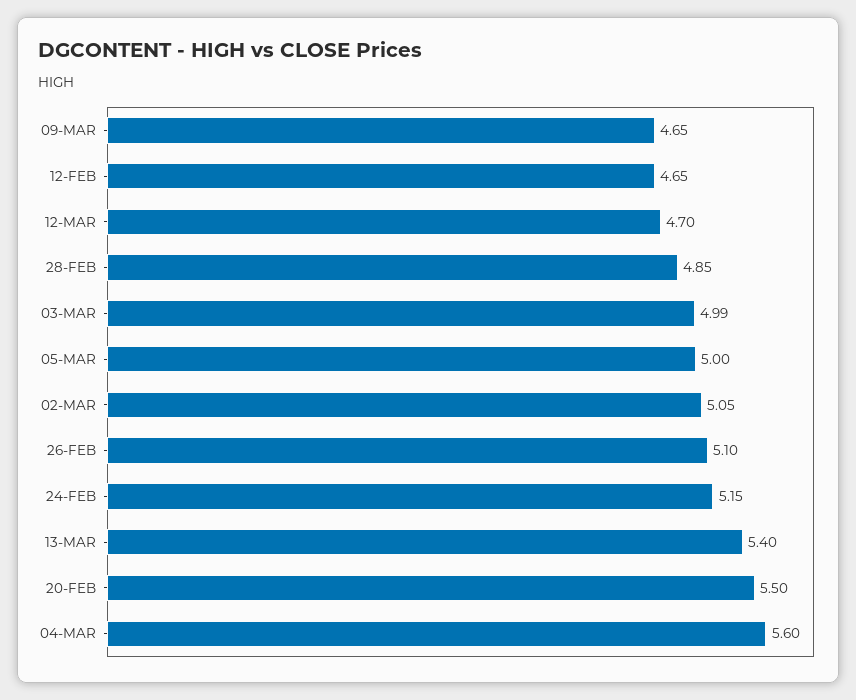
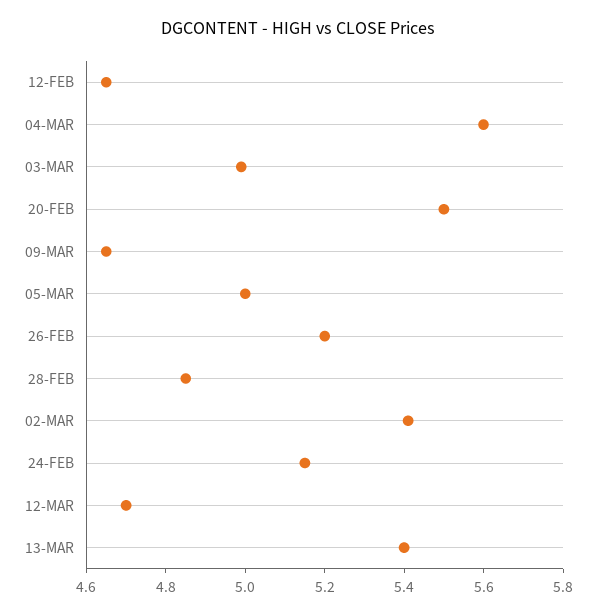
02-MAR: 5.05 -> 5.4
26-FEB: 5.1 -> 5.2

